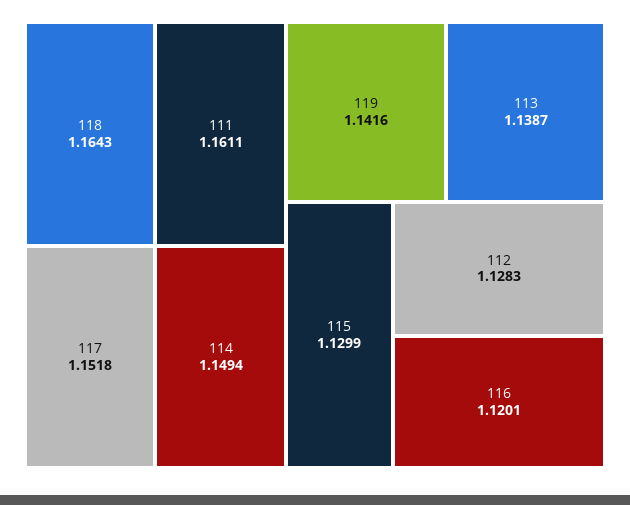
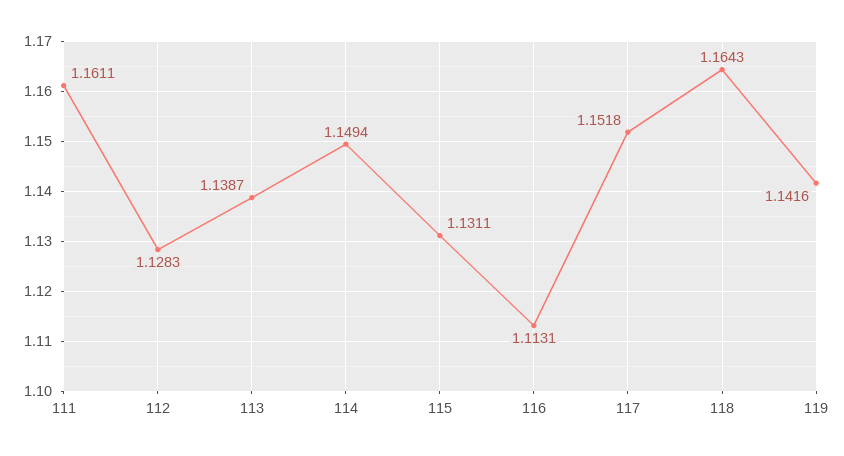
115: 1.1299 -> 1.1311
116: 1.1201 -> 1.1131

